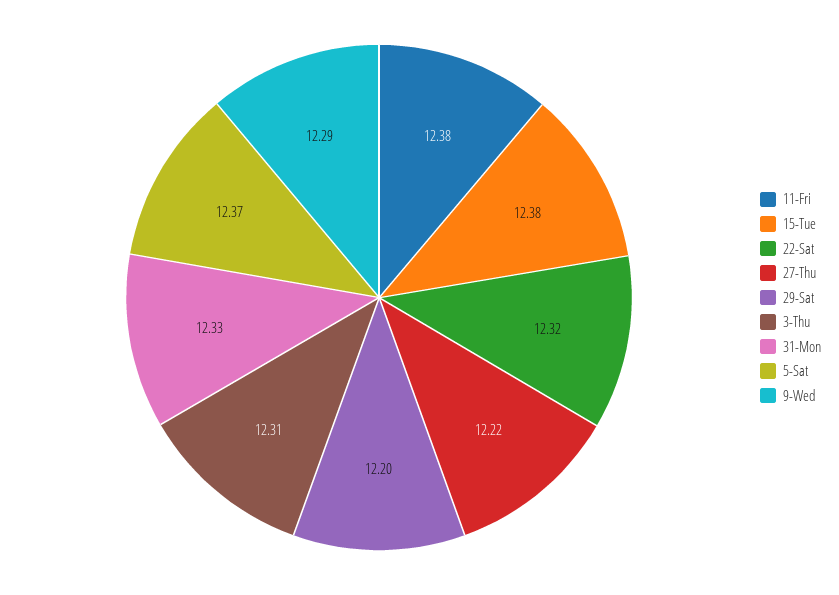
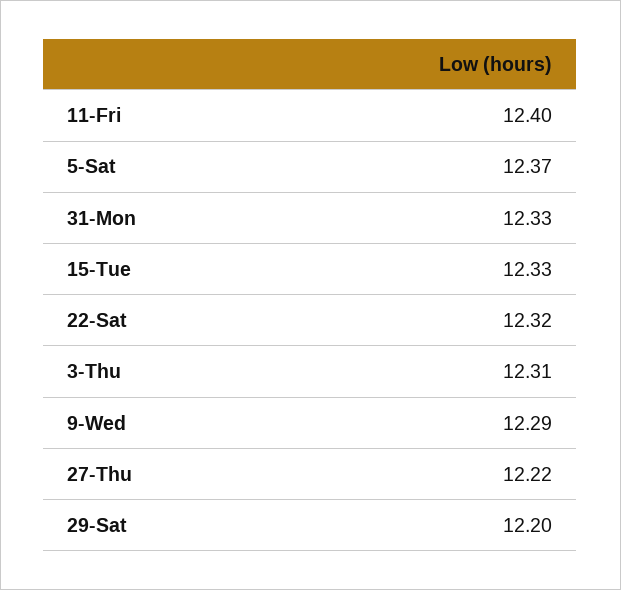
11-Fri: 12.38 -> 12.4
15-Tue: 12.38 -> 12.33

